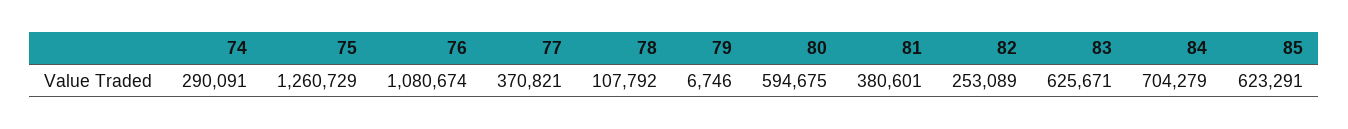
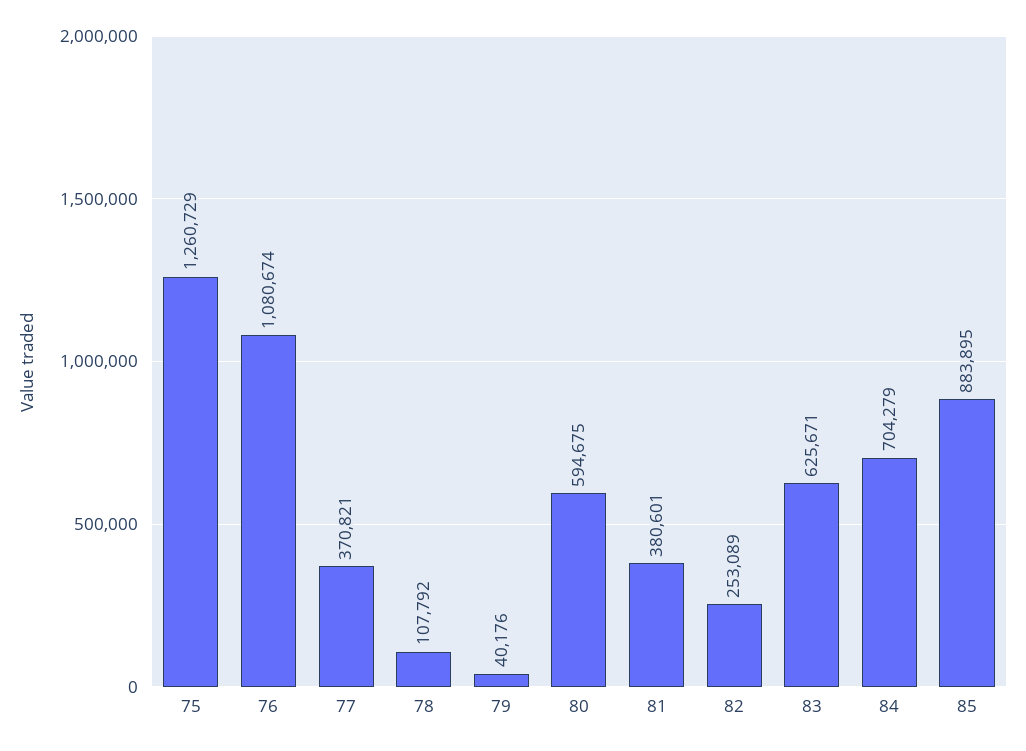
74: 290091 -> none
79: 6746 -> 40176
85: 623291 -> 883895

